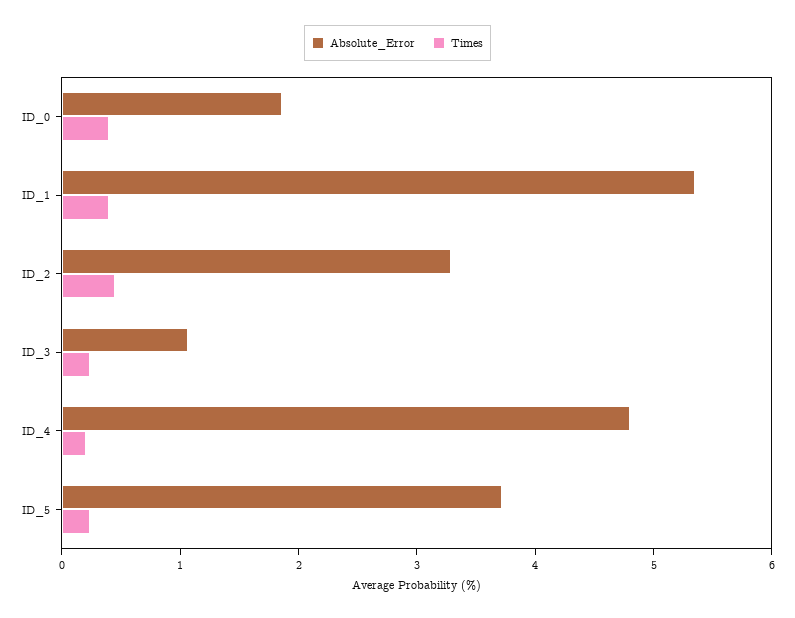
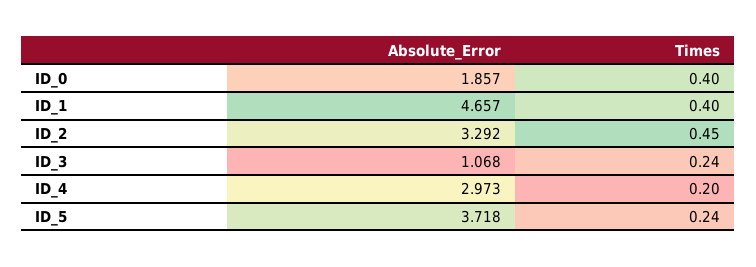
Absolute_Error, ID_1: 5.4 -> 4.657
Absolute_Error, ID_4: 4.8 -> 2.973

